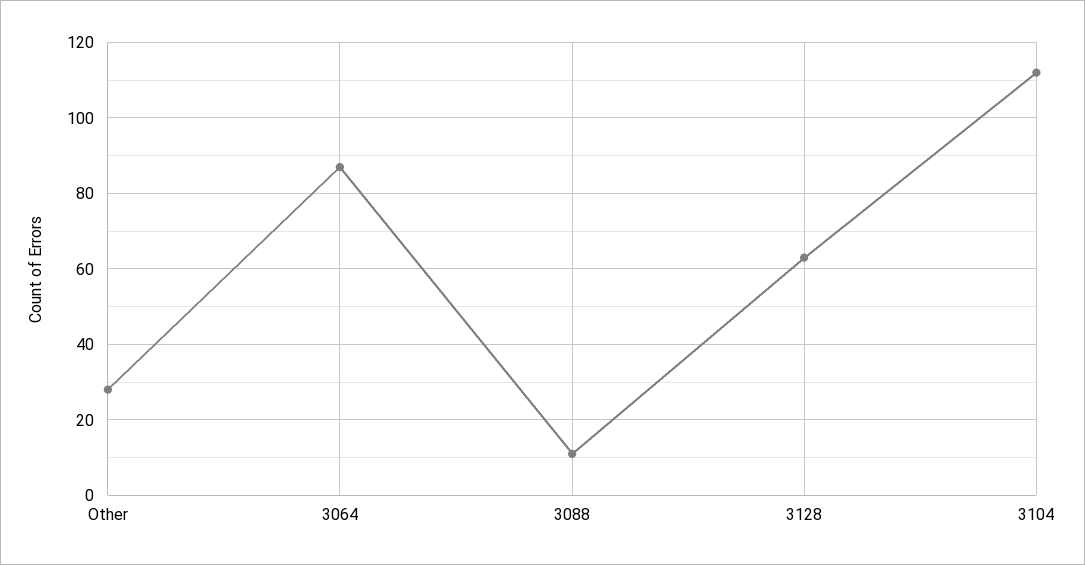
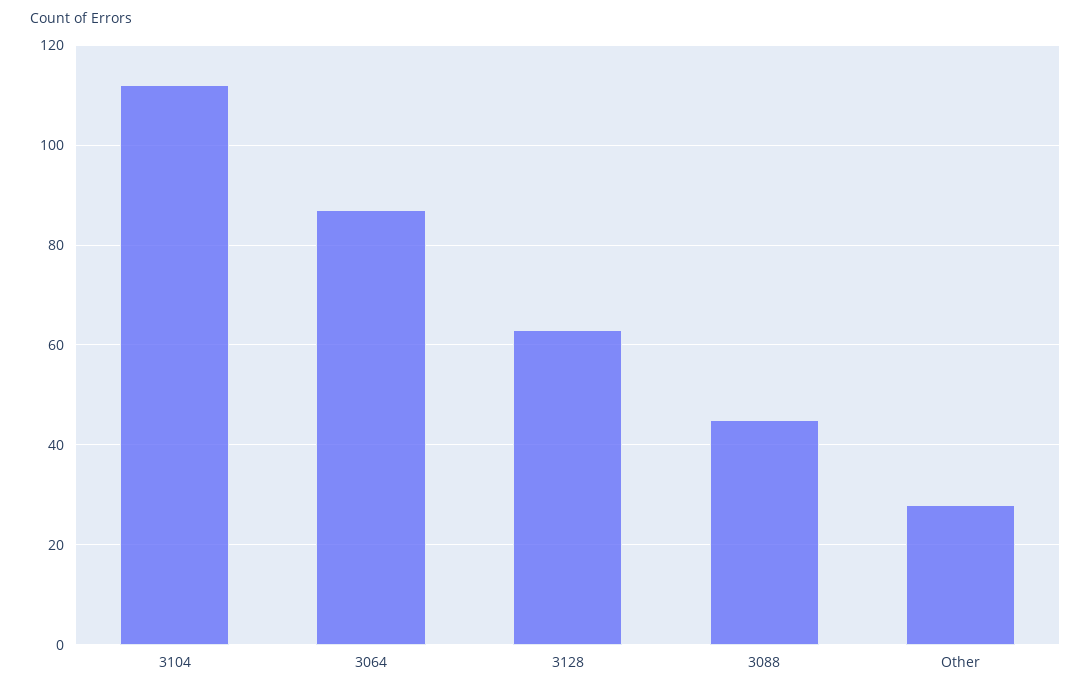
3088: 10 -> 45

